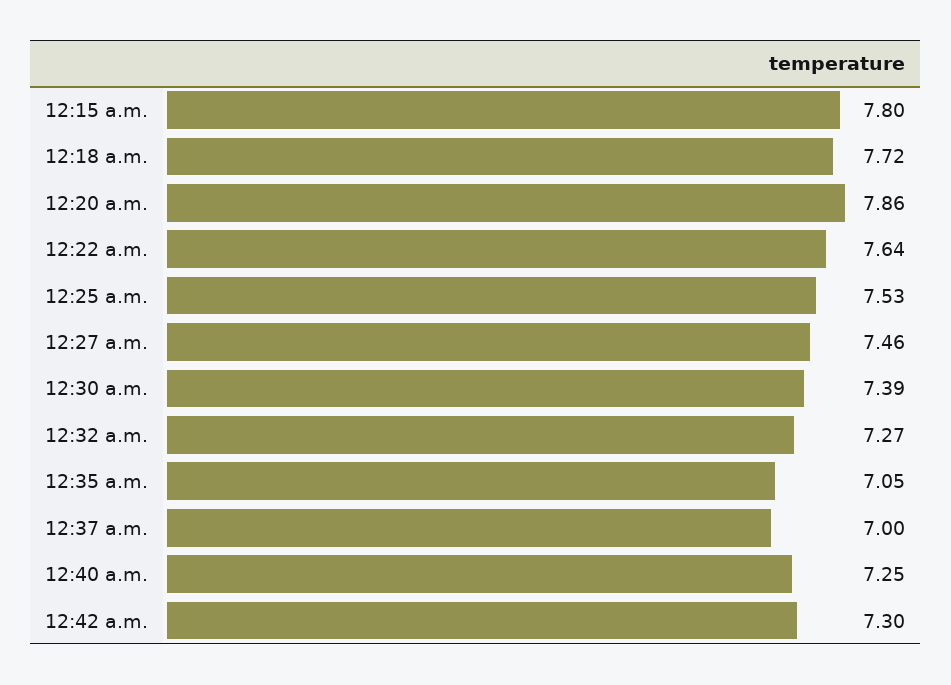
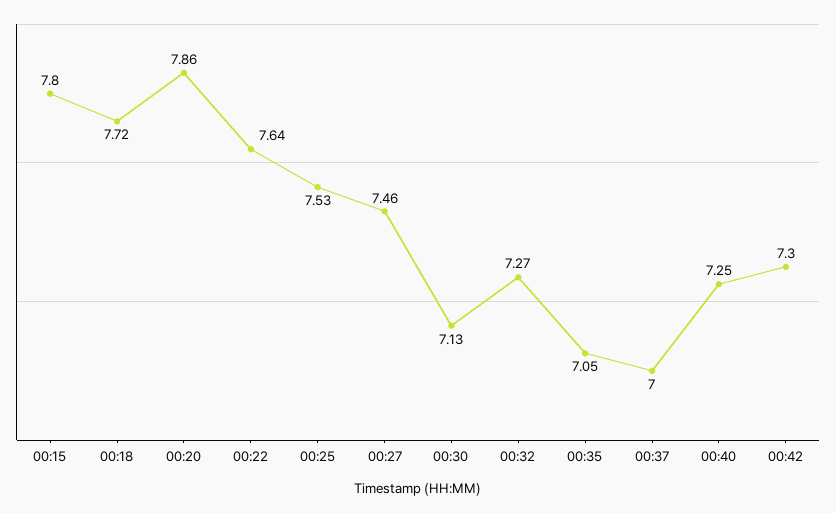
12:30 a.m.: 7.39 -> 7.13

